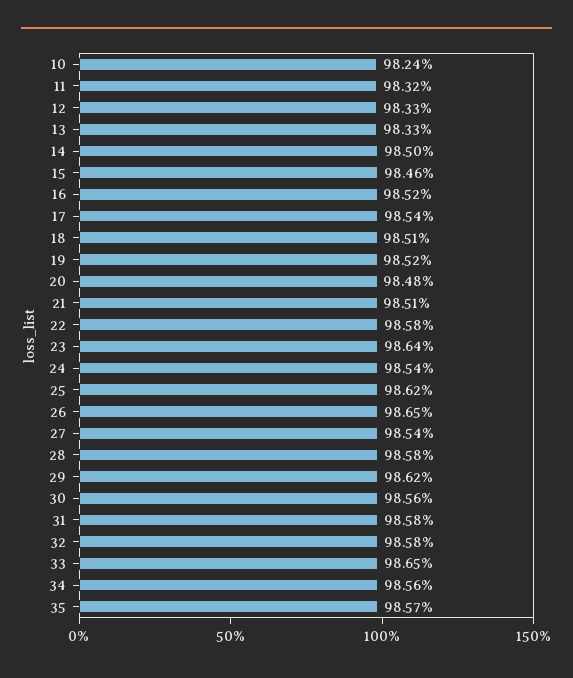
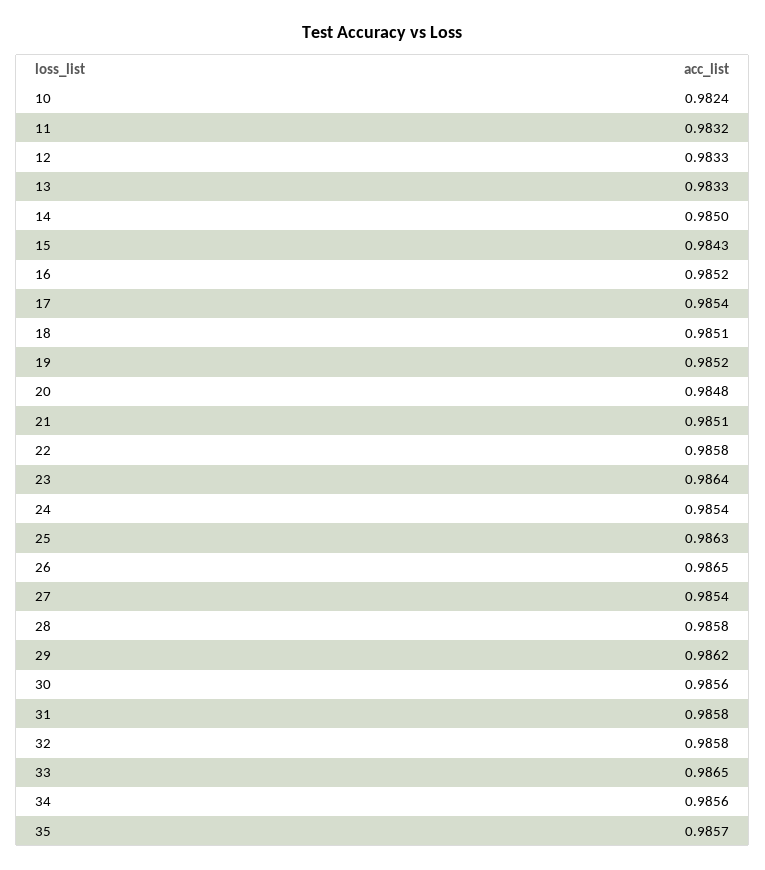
15: 0.9846 -> 0.9843
25: 0.9862 -> 0.9863

